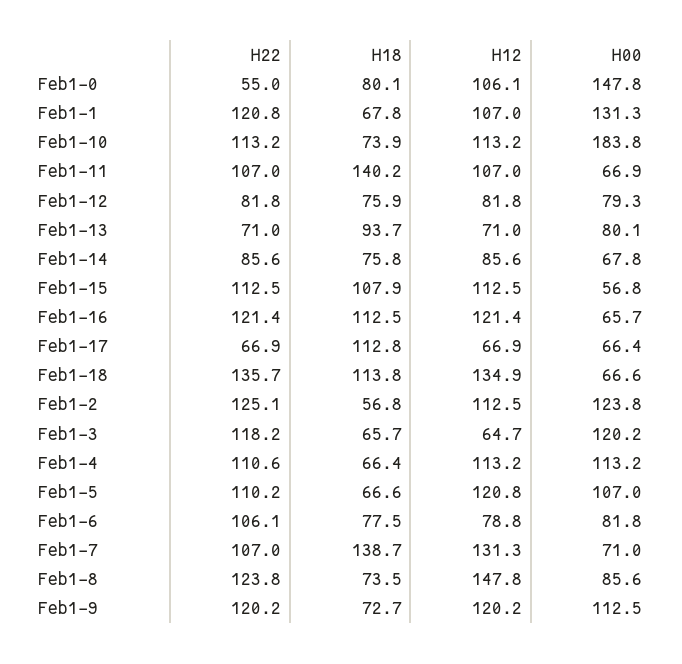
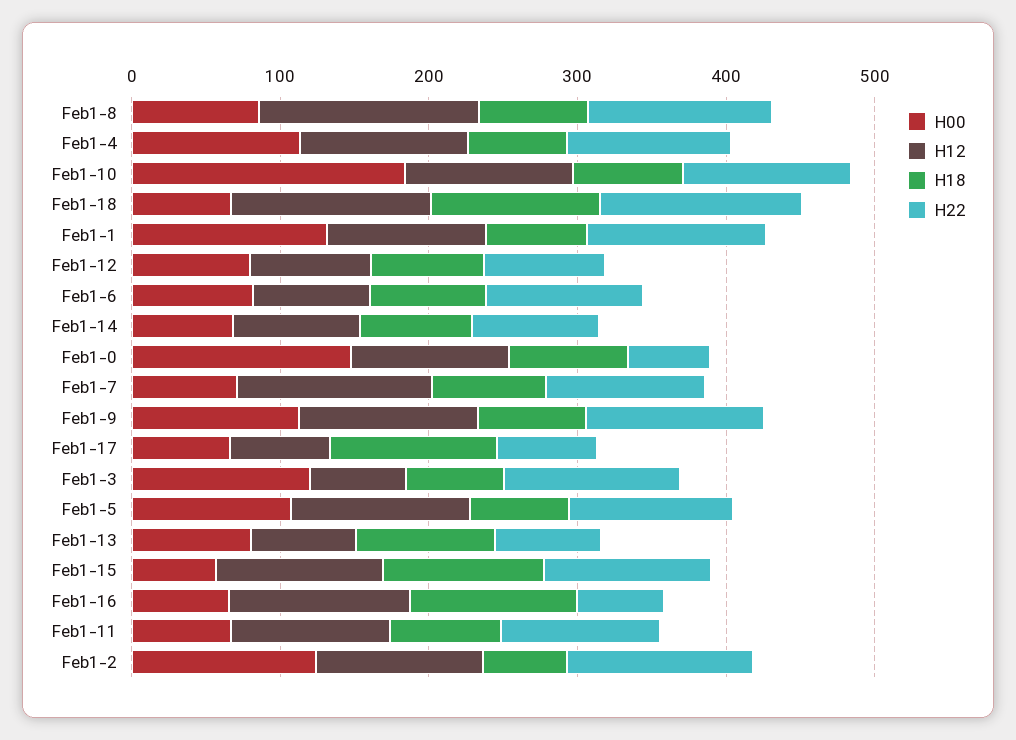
H18, Feb1-11: 140.2 -> 80
H22, Feb1-16: 121.4 -> 60
H18, Feb1-7: 138.7 -> 80

